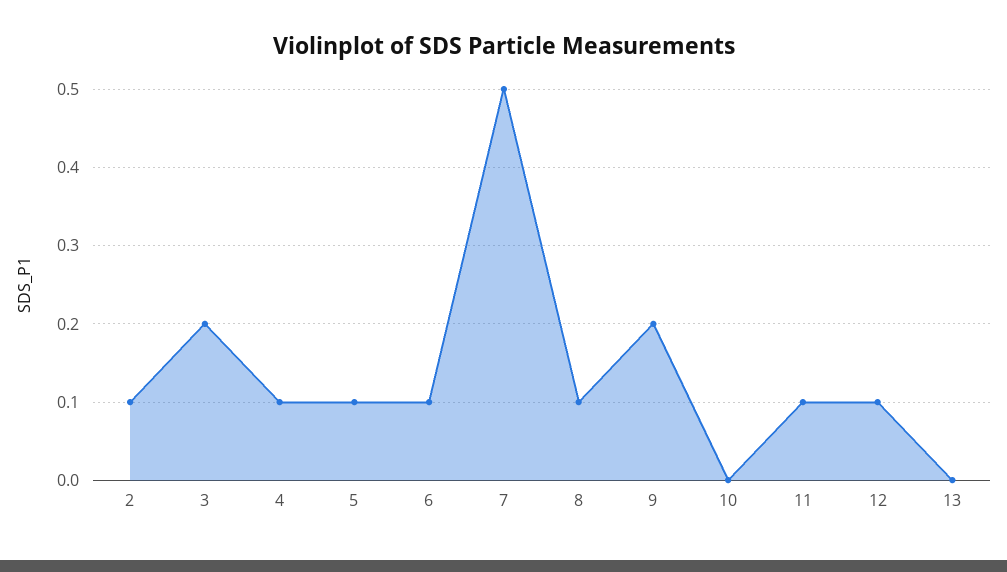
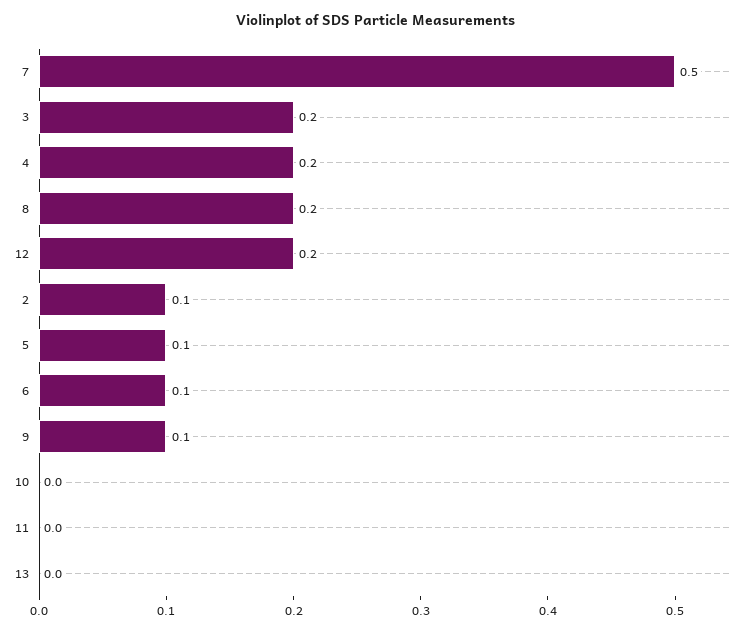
4: 0.1 -> 0.2
8: 0.1 -> 0.2
9: 0.2 -> 0.1
11: 0.1 -> 0
12: 0.1 -> 0.2

